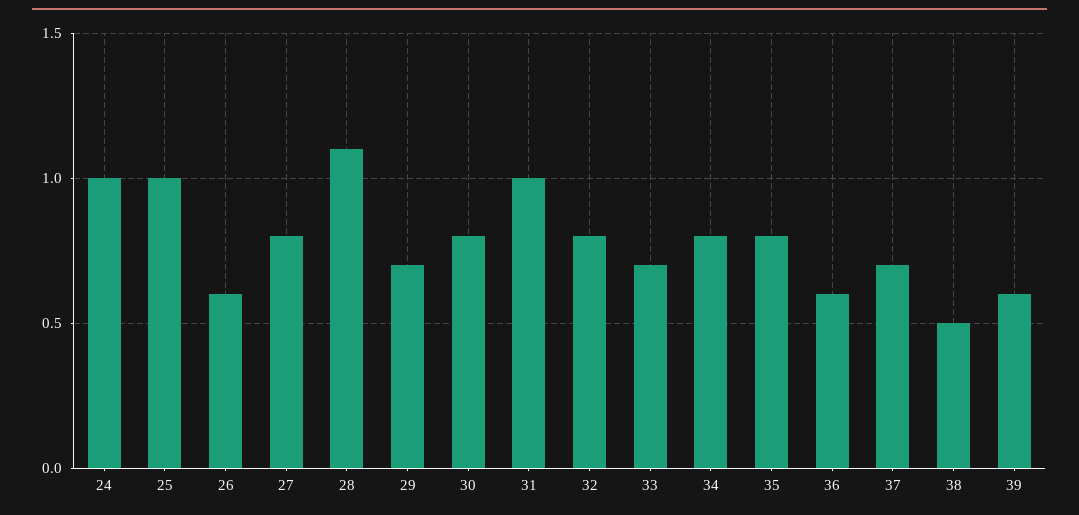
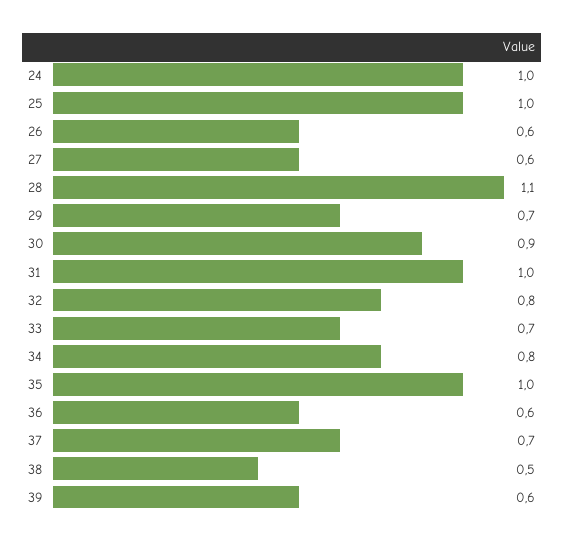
27: 0.8 -> 0.6
30: 0.8 -> 0.9
35: 0.8 -> 1

